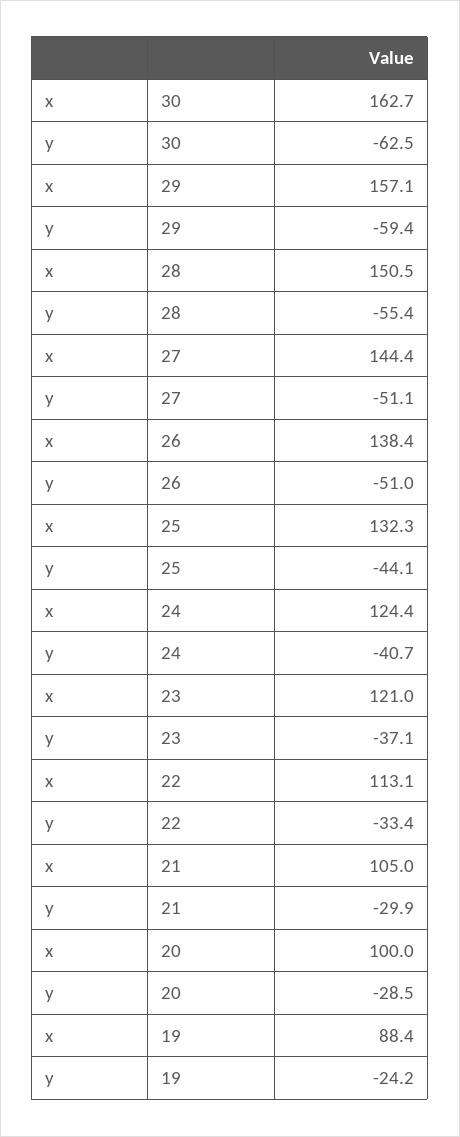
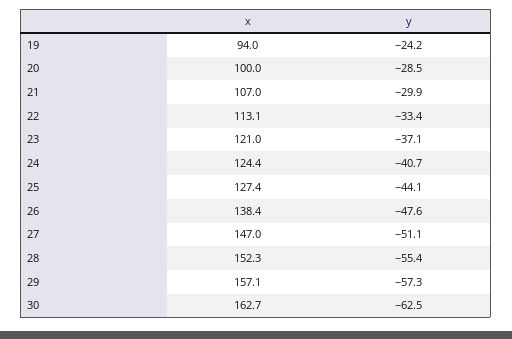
y, 29: -59.4 -> -57.3
x, 28: 150.5 -> 152.3
x, 27: 144.4 -> 147
y, 26: -51 -> -47.6
x, 25: 132.3 -> 127.4
x, 21: 105 -> 107
x, 19: 88.4 -> 94

